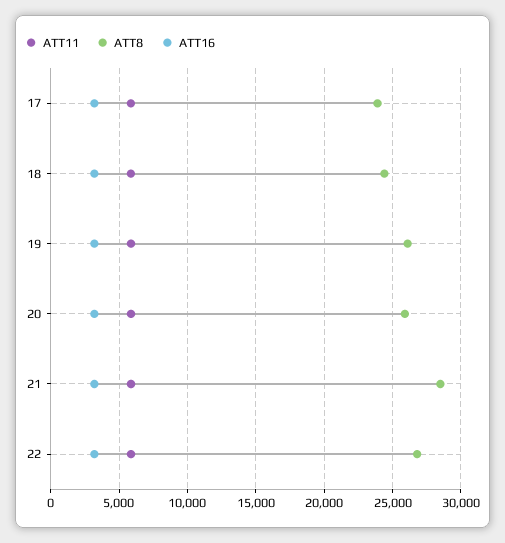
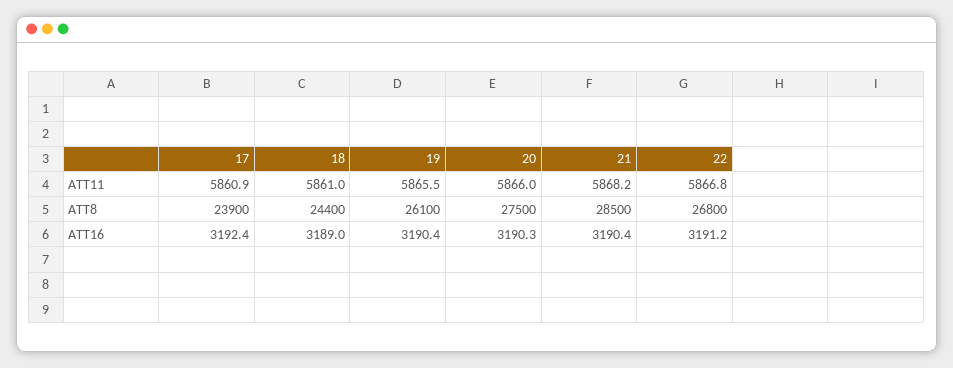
ATT8, 20: 26000 -> 27500

